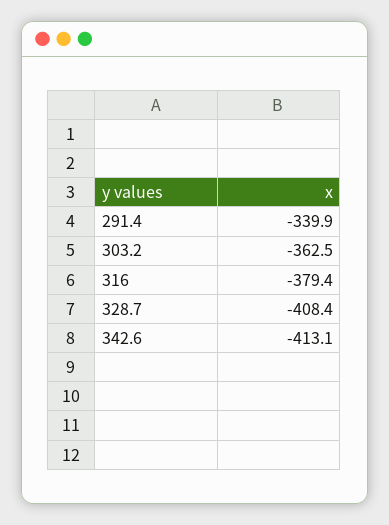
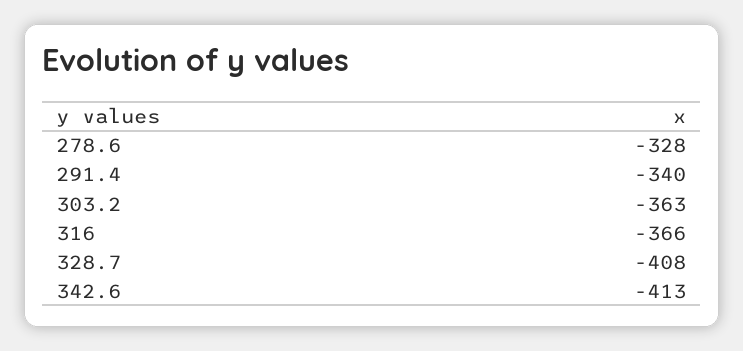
316: -379.4 -> -366
278.6: none -> -328

